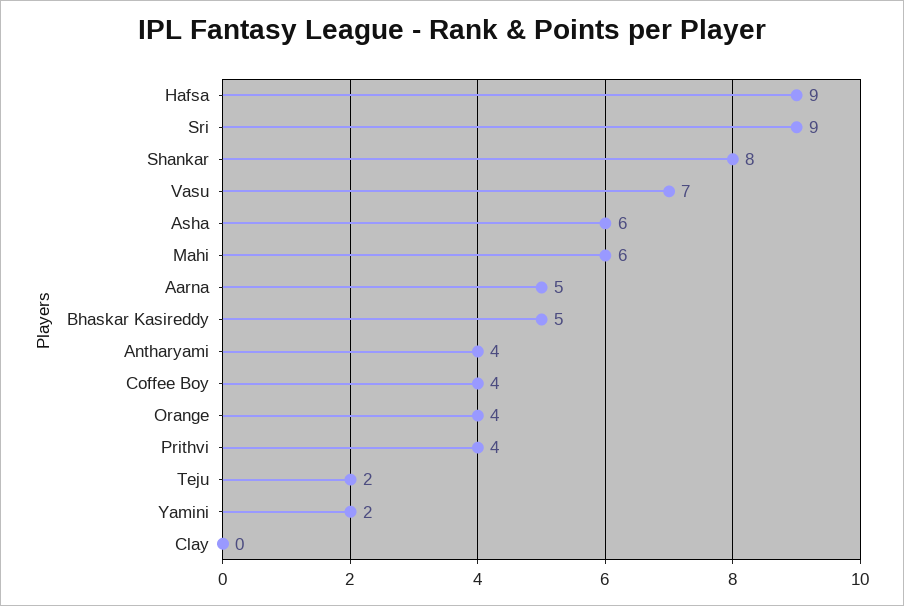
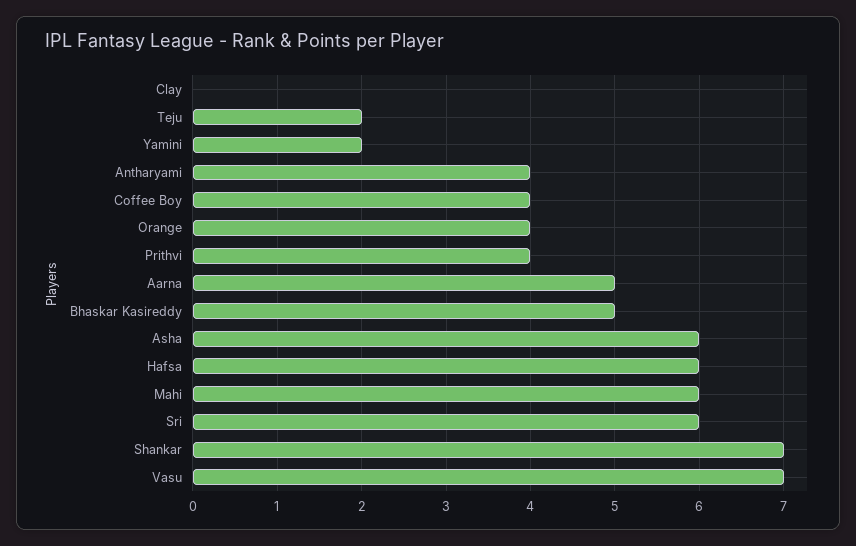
Hafsa: 9 -> 6
Sri: 9 -> 6
Shankar: 8 -> 7

